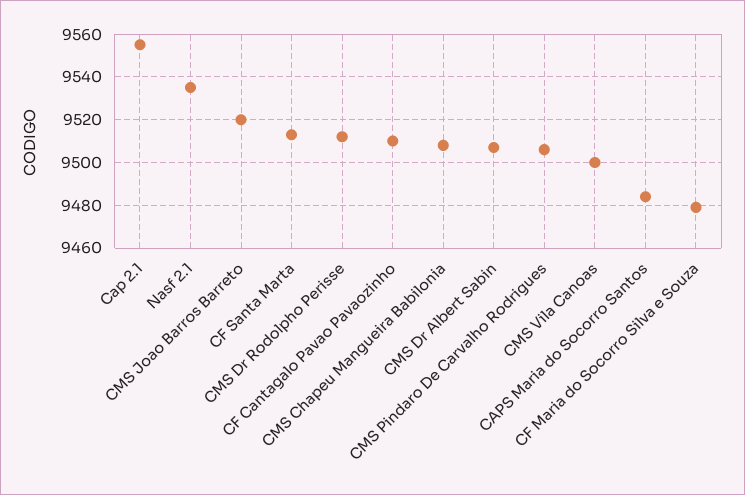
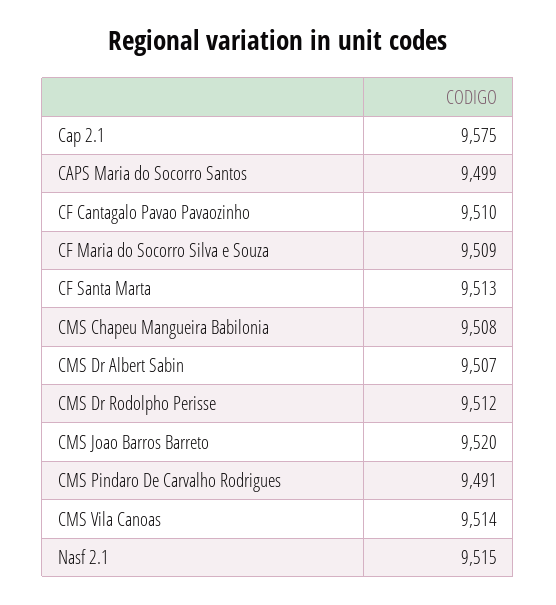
Cap 2.1: 9555 -> 9575
Nasf 2.1: 9535 -> 9515
CMS Pindaro De Carvalho Rodrigues: 9505 -> 9491
CMS Vila Canoas: 9500 -> 9514
CAPS Maria do Socorro Santos: 9485 -> 9499
CF Maria do Socorro Silva e Souza: 9480 -> 9509

